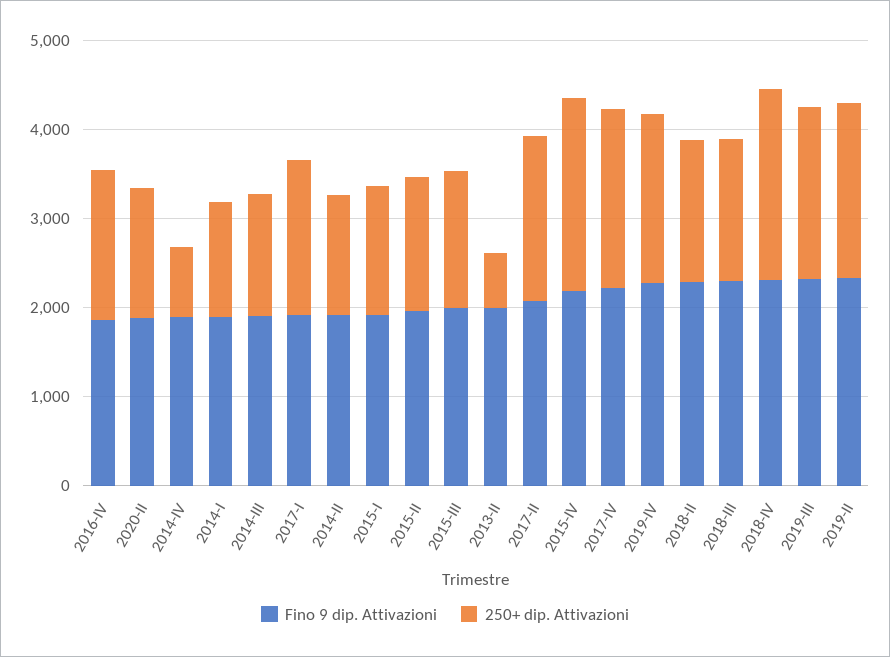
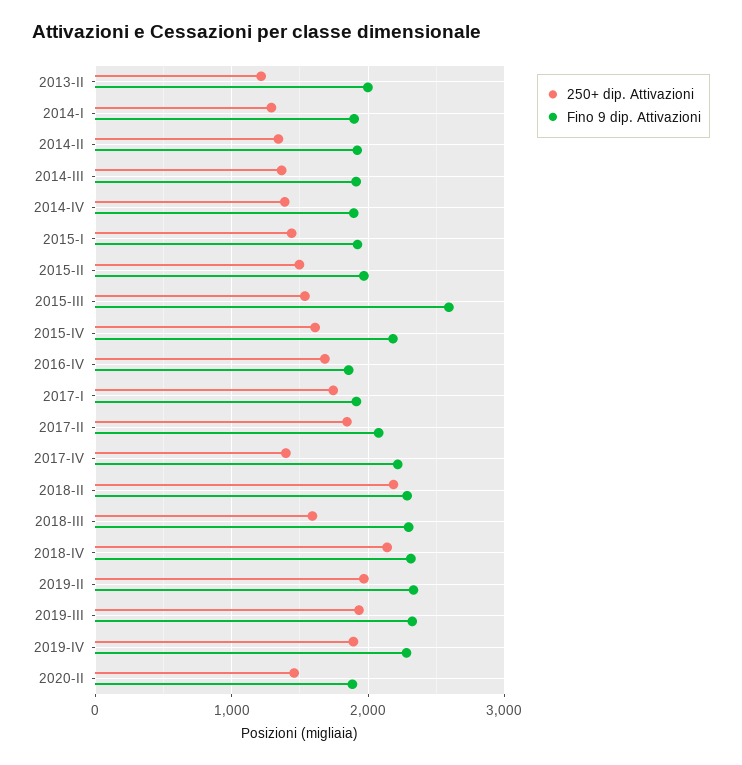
250+ dip. Attivazioni, 2014-IV: 800 -> 1400
Fino 9 dip. Attivazioni, 2015-III: 2000 -> 2600
250+ dip. Attivazioni, 2013-II: 600 -> 1200
250+ dip. Attivazioni, 2015-IV: 2200 -> 1600
250+ dip. Attivazioni, 2017-IV: 2000 -> 1400
250+ dip. Attivazioni, 2018-II: 1600 -> 2200

